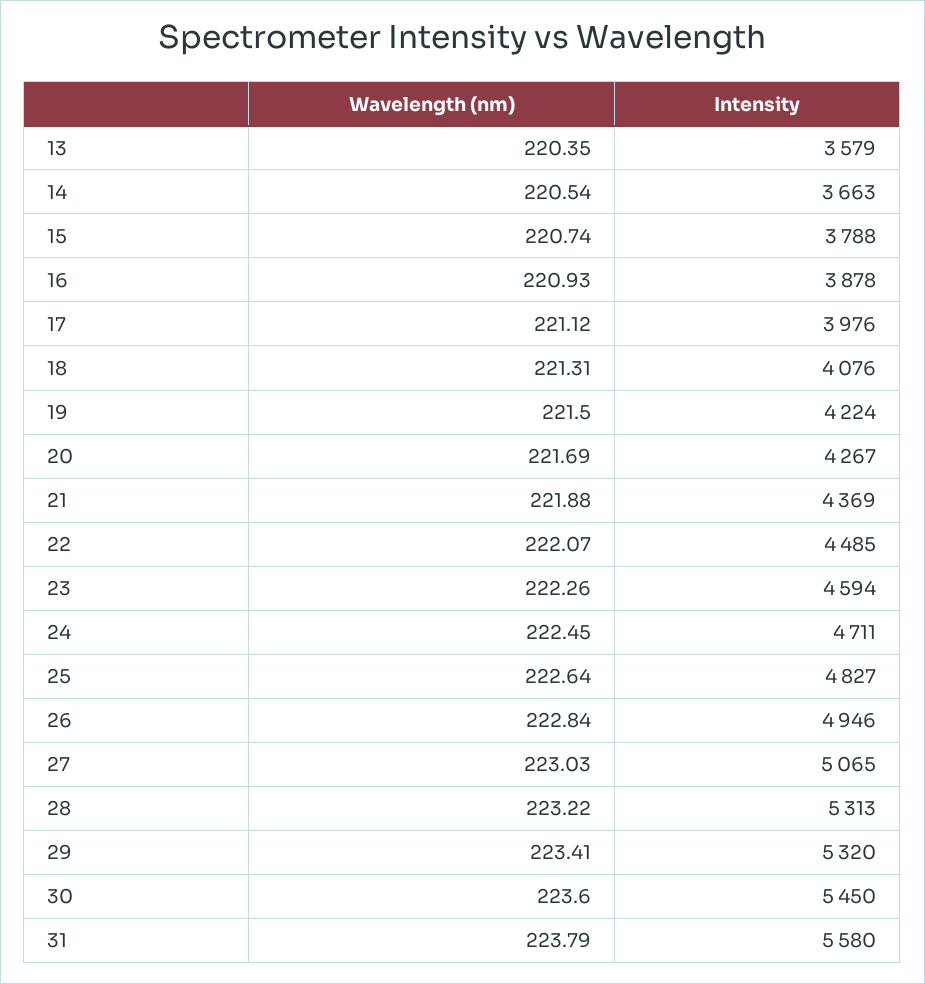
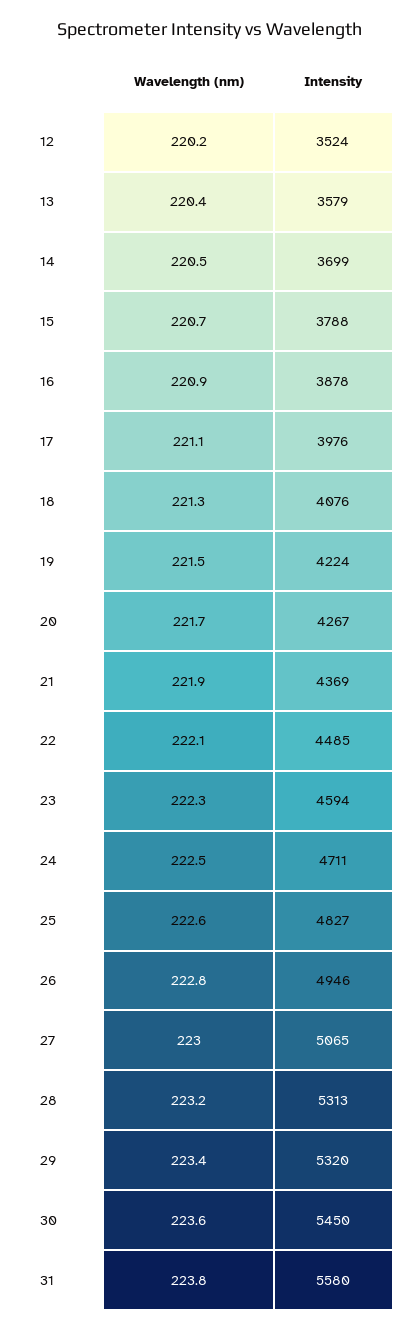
Intensity, 14: 3663 -> 3699
Wavelength (nm), 12: none -> 220.2
Intensity, 12: none -> 3524

